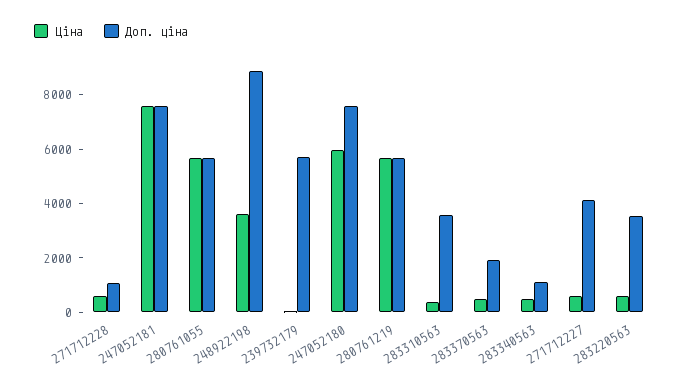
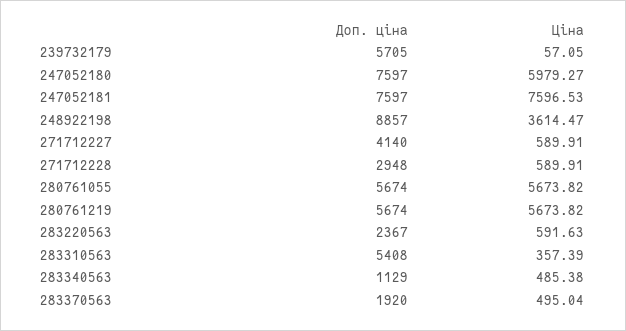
Доп. ціна, 271712228: 1000 -> 2948
Доп. ціна, 283310563: 3500 -> 5408
Доп. ціна, 283220563: 3500 -> 2367

